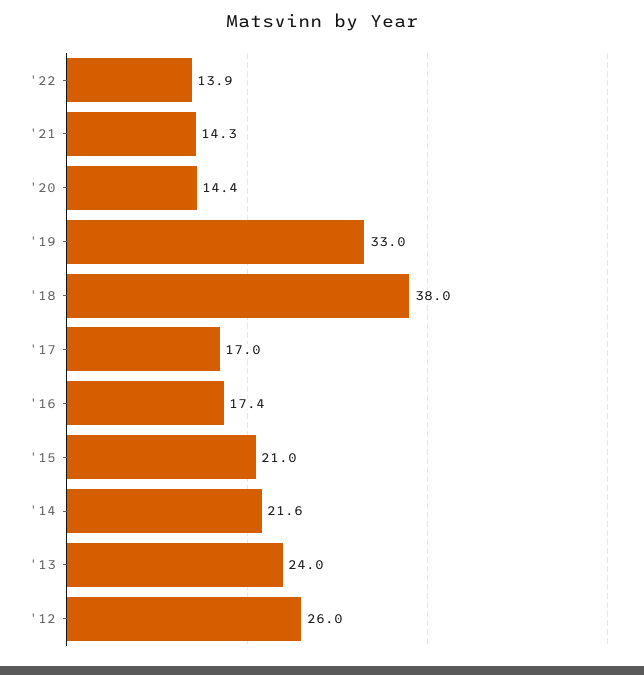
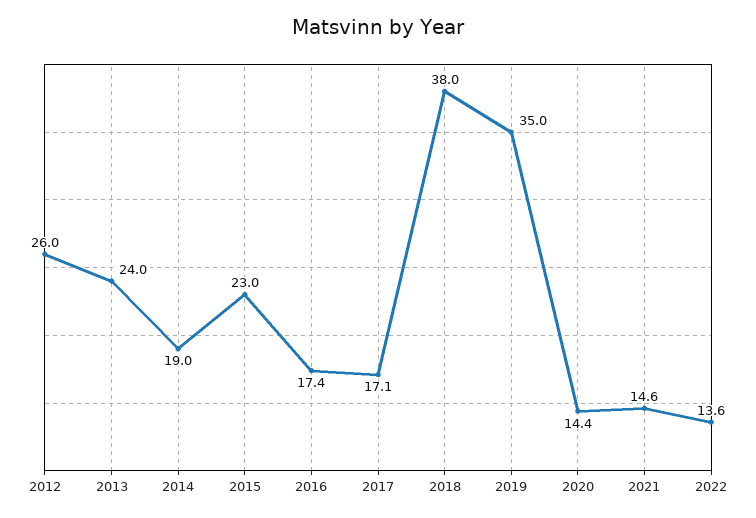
'22: 13.9 -> 13.6
'21: 14.3 -> 14.6
'19: 33 -> 35
'17: 17 -> 17.1
'15: 21 -> 23
'14: 21.6 -> 19

